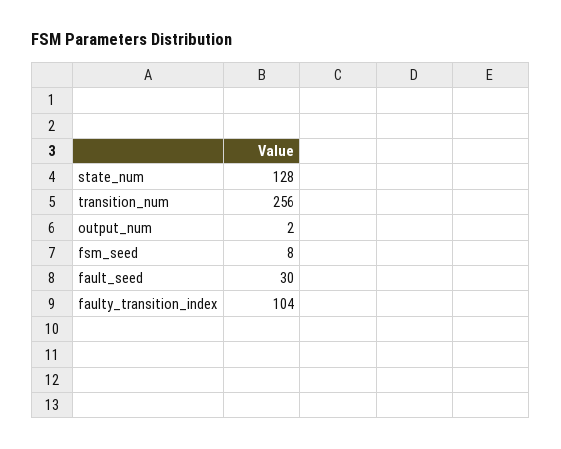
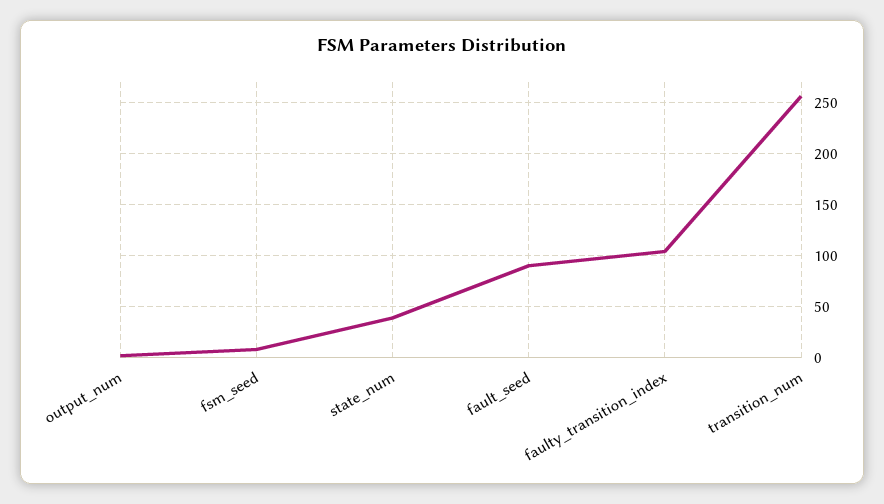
state_num: 128 -> 40
fault_seed: 30 -> 90

